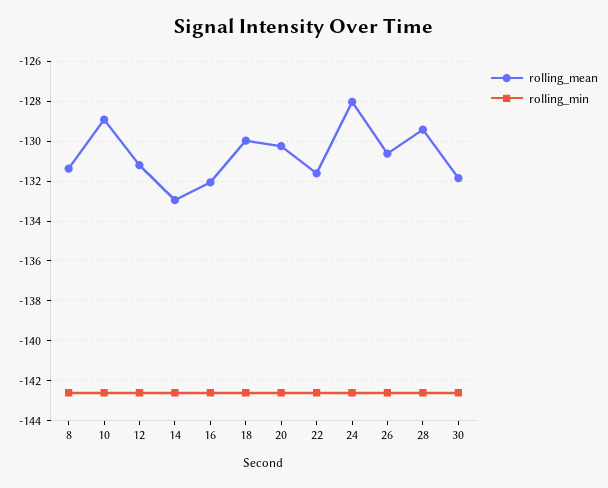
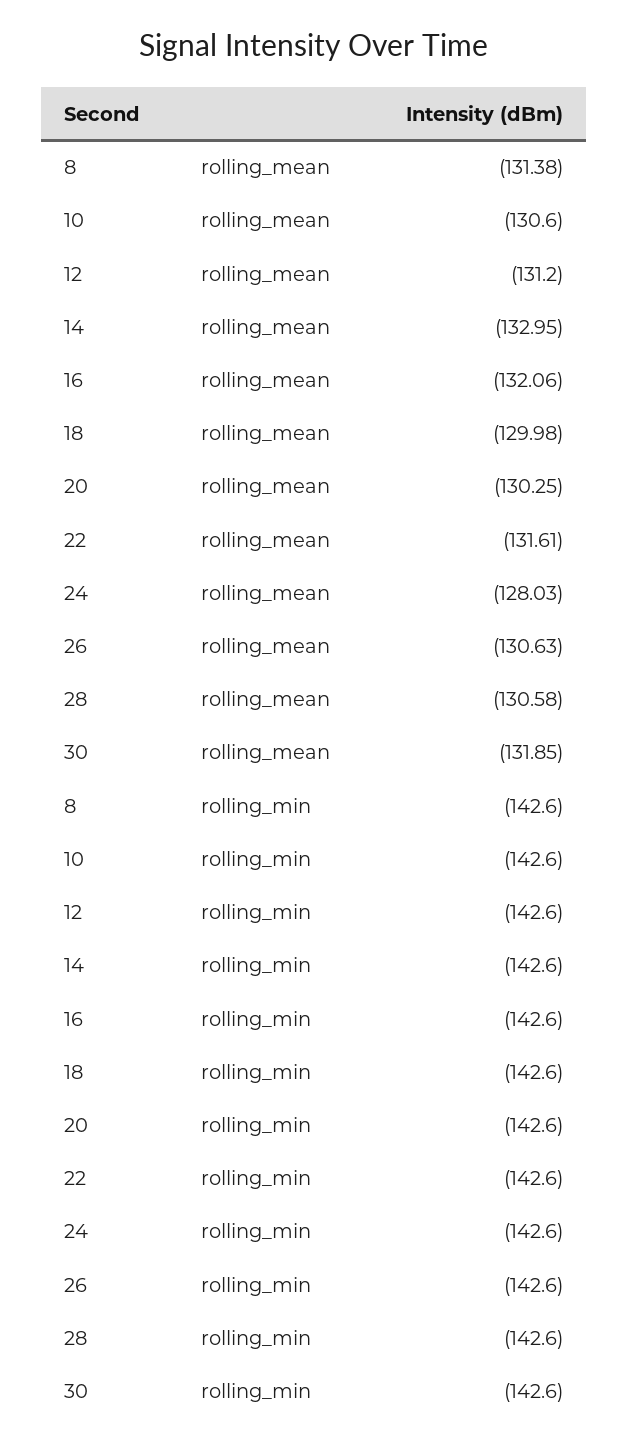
rolling_mean, 10: -129 -> -130.6
rolling_mean, 28: -129.5 -> -130.58

